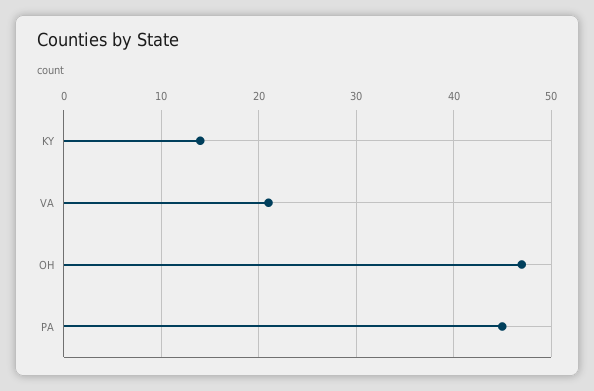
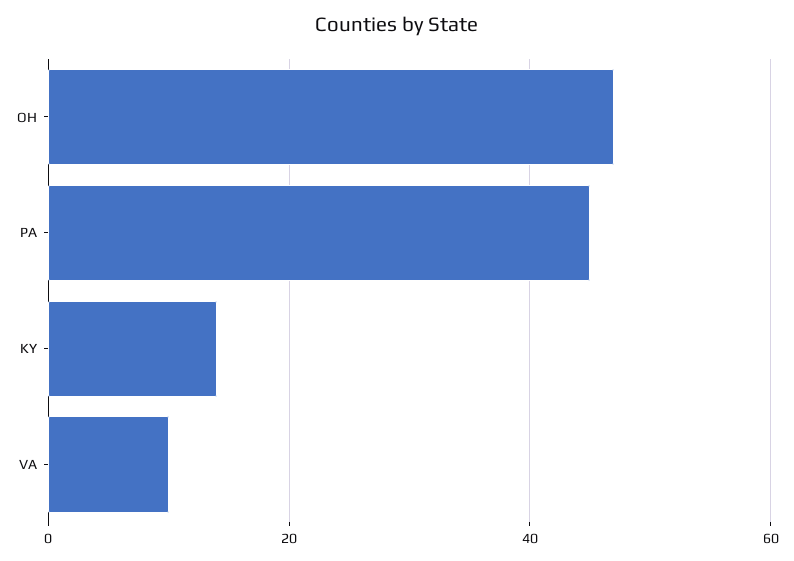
VA: 21 -> 10

